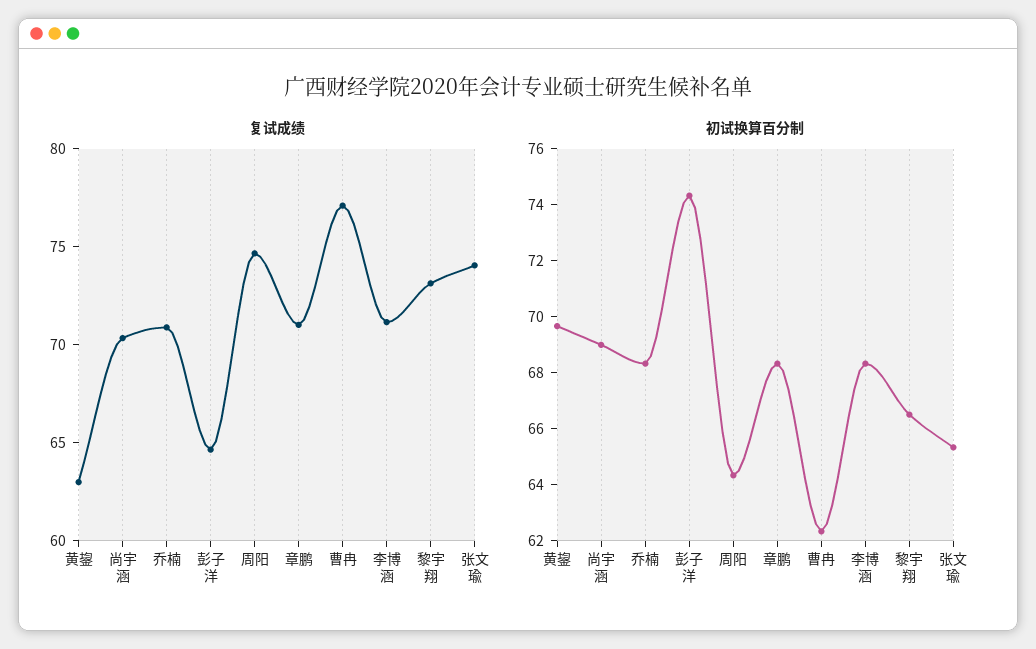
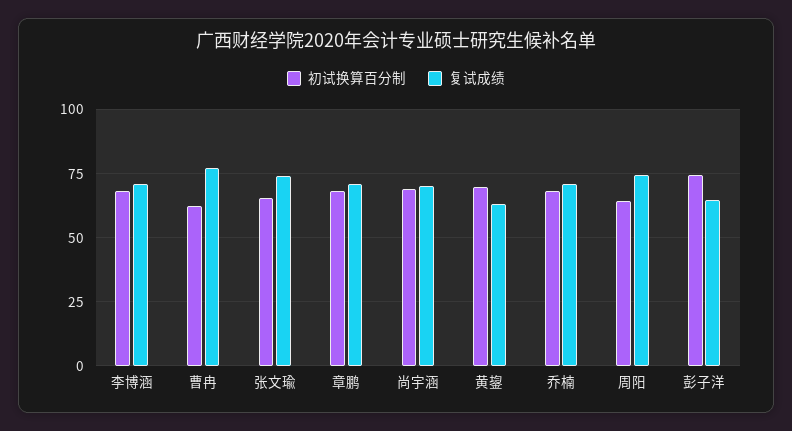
复试成绩, 黎宇翔: 73 -> none
初试换算百分制, 黎宇翔: 66.5 -> none

